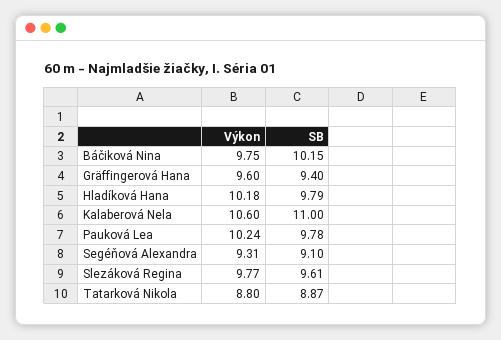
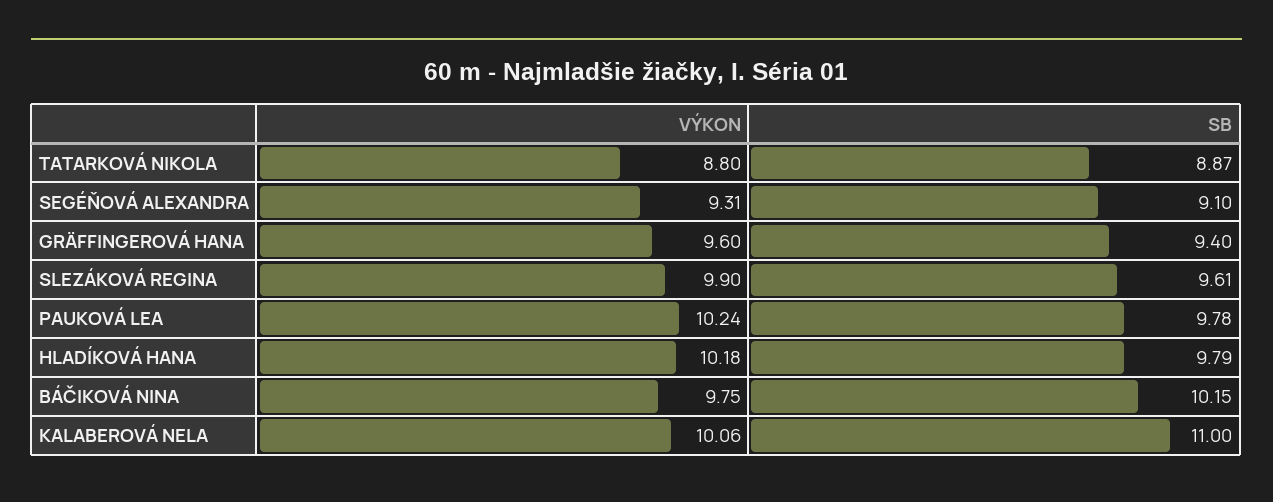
Výkon, Kalaberová Nela: 10.6 -> 10.06
Výkon, Slezáková Regina: 9.77 -> 9.9

